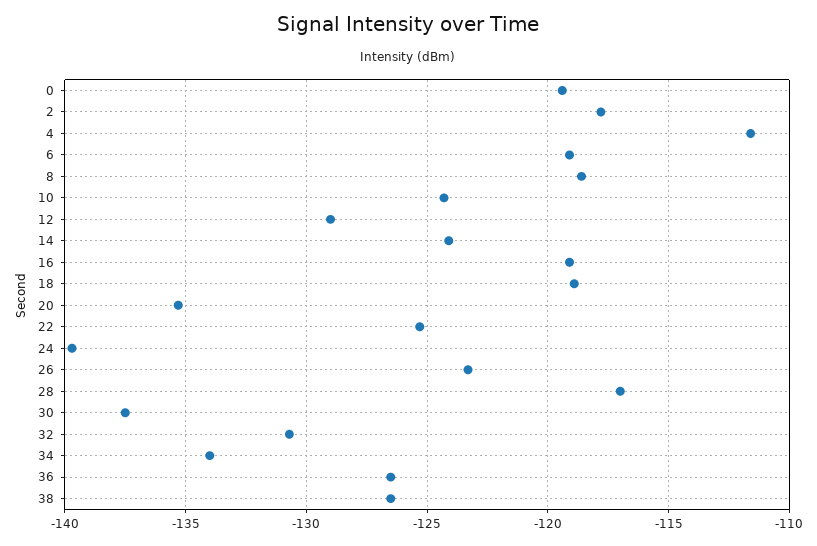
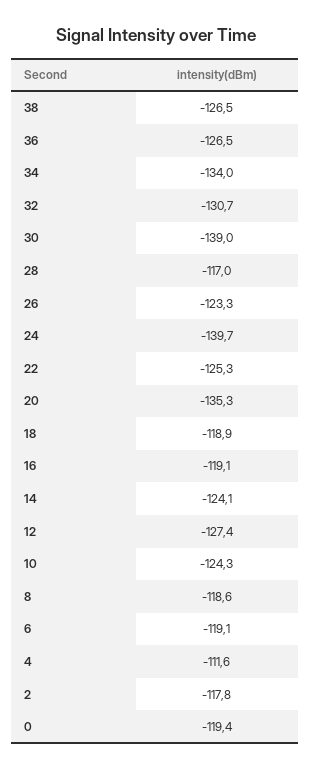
12: -129 -> -127.4
30: -137.5 -> -139

